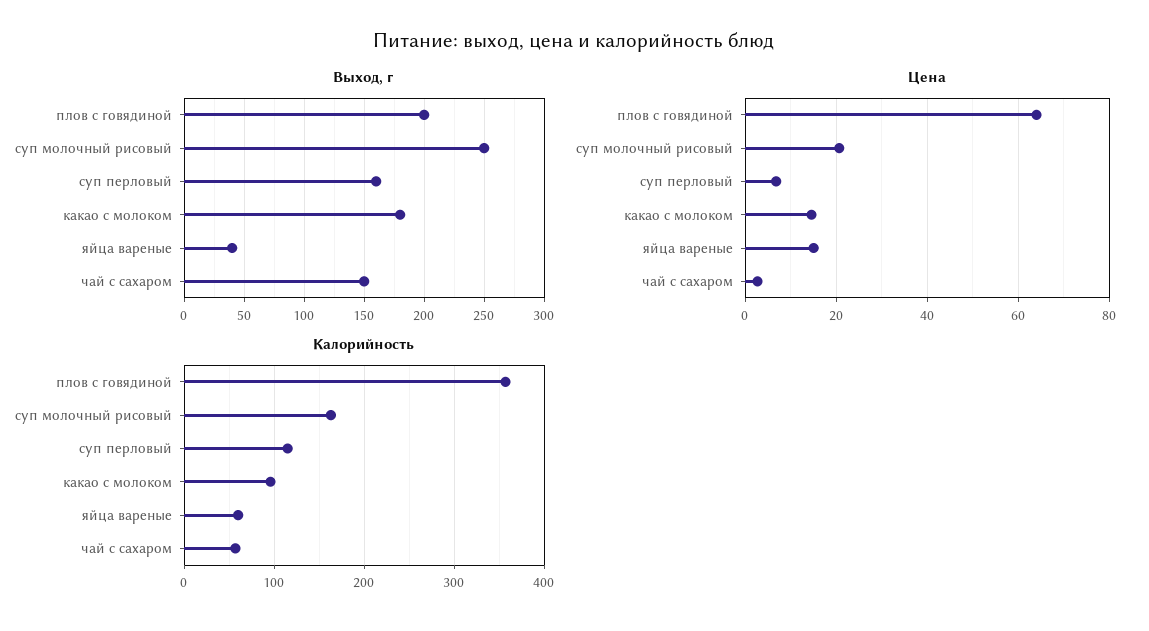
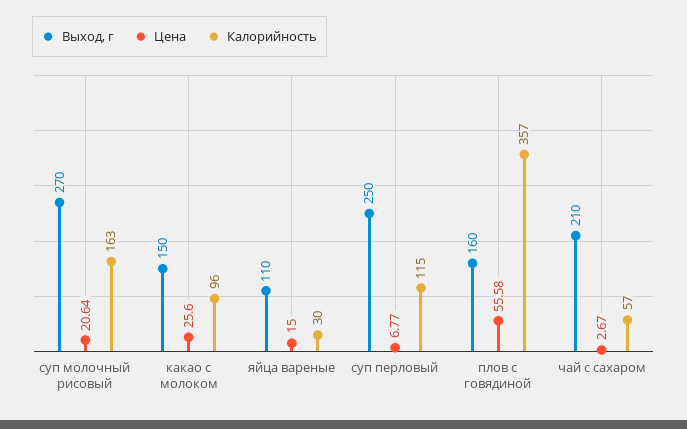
Выход, г, плов с говядиной: 200 -> 160
Выход, г, суп молочный рисовый: 250 -> 270
Выход, г, суп перловый: 160 -> 250
Выход, г, какао с молоком: 180 -> 150
Выход, г, яйца вареные: 40 -> 110
Выход, г, чай с сахаром: 150 -> 210
Цена, плов с говядиной: 64 -> 55.58
Цена, какао с молоком: 14 -> 25.6
Калорийность, яйца вареные: 60 -> 30

